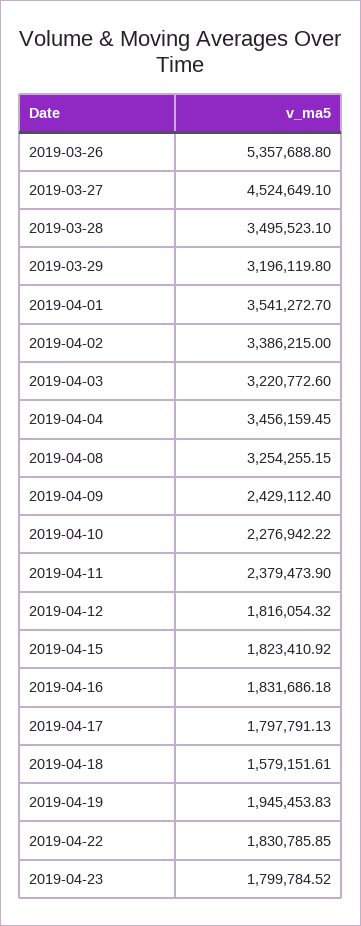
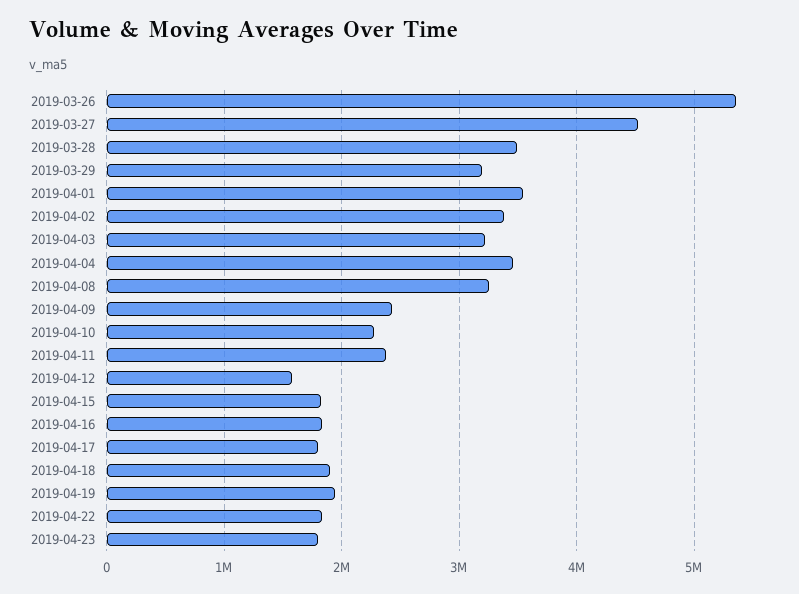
2019-04-12: 1816054.32 -> 1600000
2019-04-18: 1579151.61 -> 1900000

